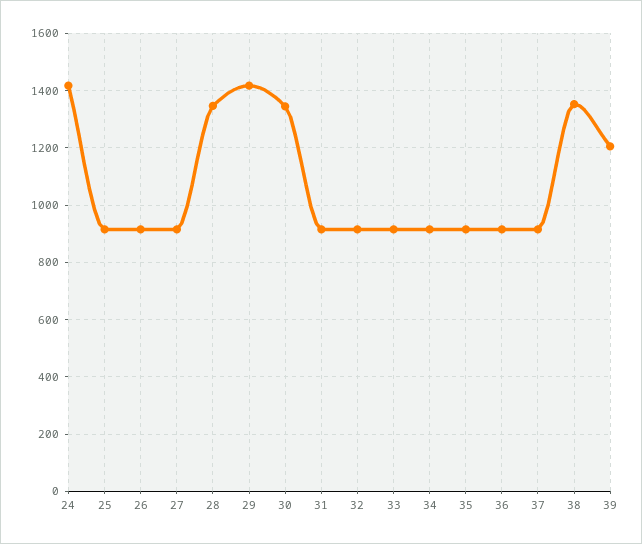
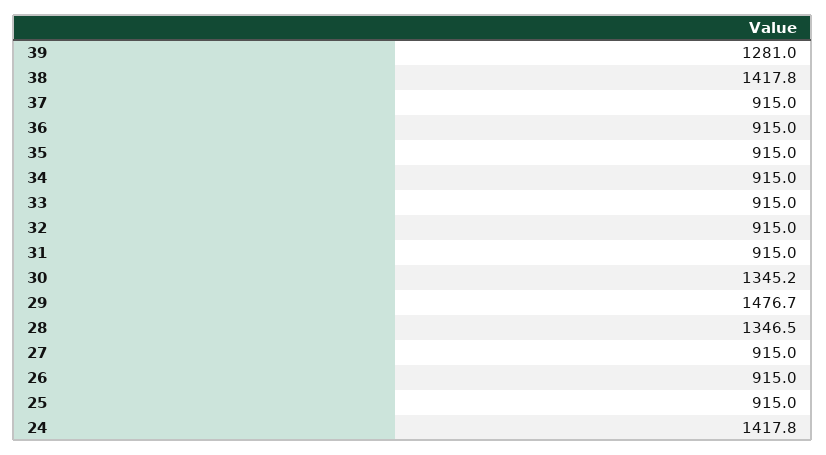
29: 1425 -> 1476.7
38: 1350 -> 1417.8
39: 1200 -> 1281

